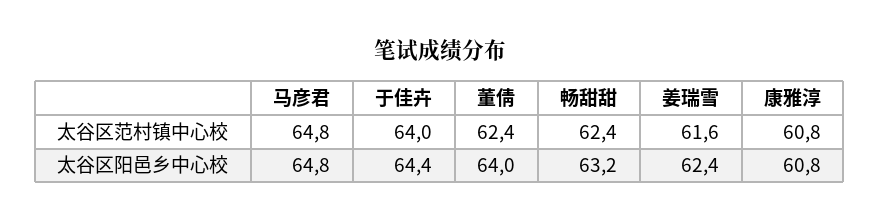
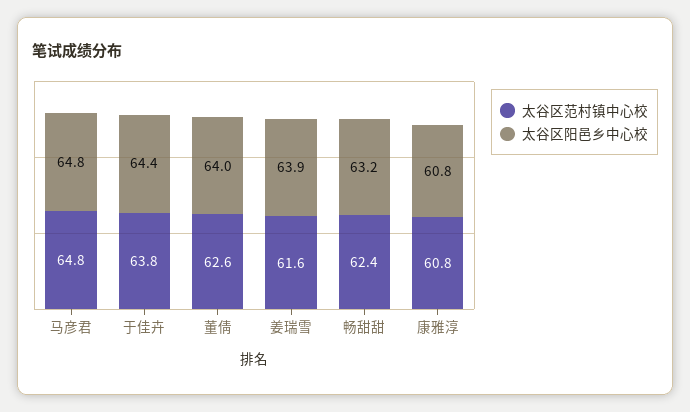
太谷区范村镇中心校, 于佳卉: 64 -> 63.8
太谷区范村镇中心校, 董倩: 62.4 -> 62.6
太谷区阳邑乡中心校, 姜瑞雪: 62.4 -> 63.9

